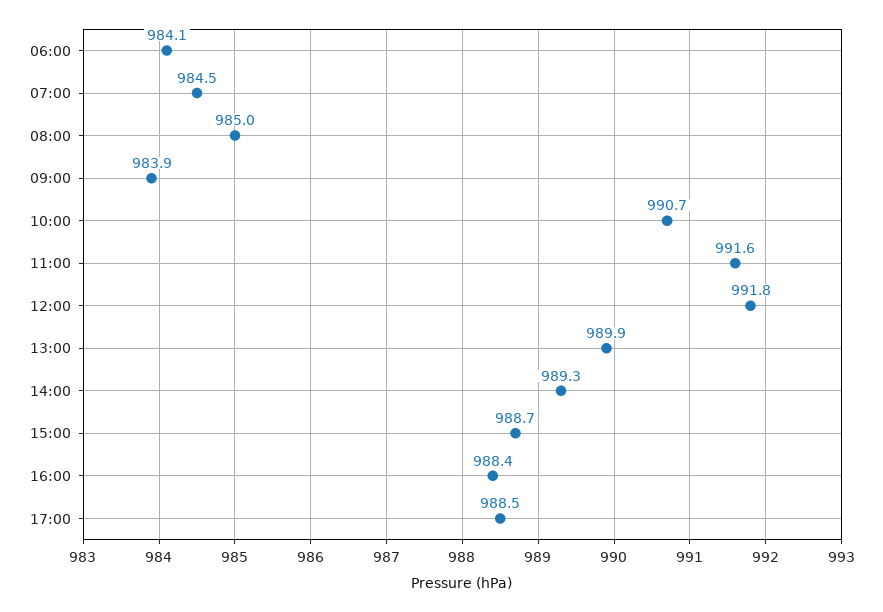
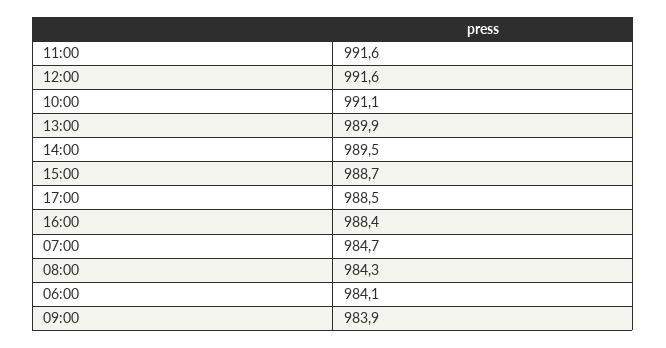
07:00: 984.5 -> 984.7
08:00: 985 -> 984.3
10:00: 990.7 -> 991.1
12:00: 991.8 -> 991.6
14:00: 989.3 -> 989.5

